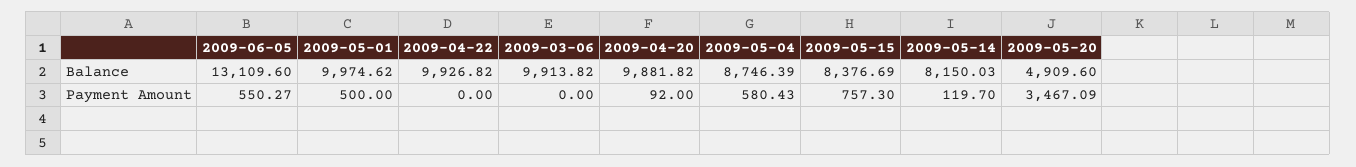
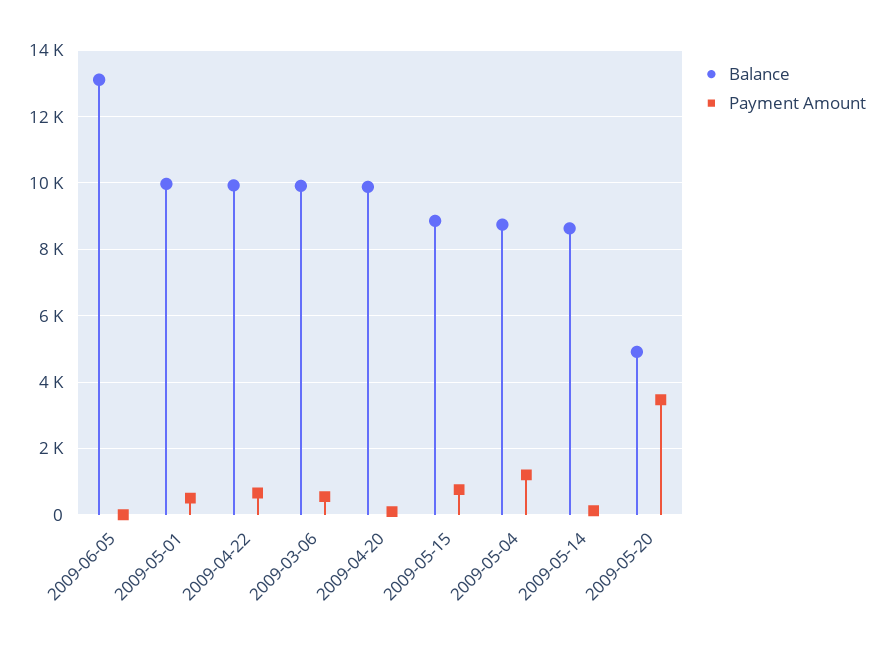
Balance, 2009-05-15: 8376.69 -> 8800
Balance, 2009-05-14: 8150.03 -> 8600
Payment Amount, 2009-06-05: 550.27 -> 0
Payment Amount, 2009-04-22: 0 -> 600
Payment Amount, 2009-03-06: 0 -> 600
Payment Amount, 2009-05-04: 580.43 -> 1200

